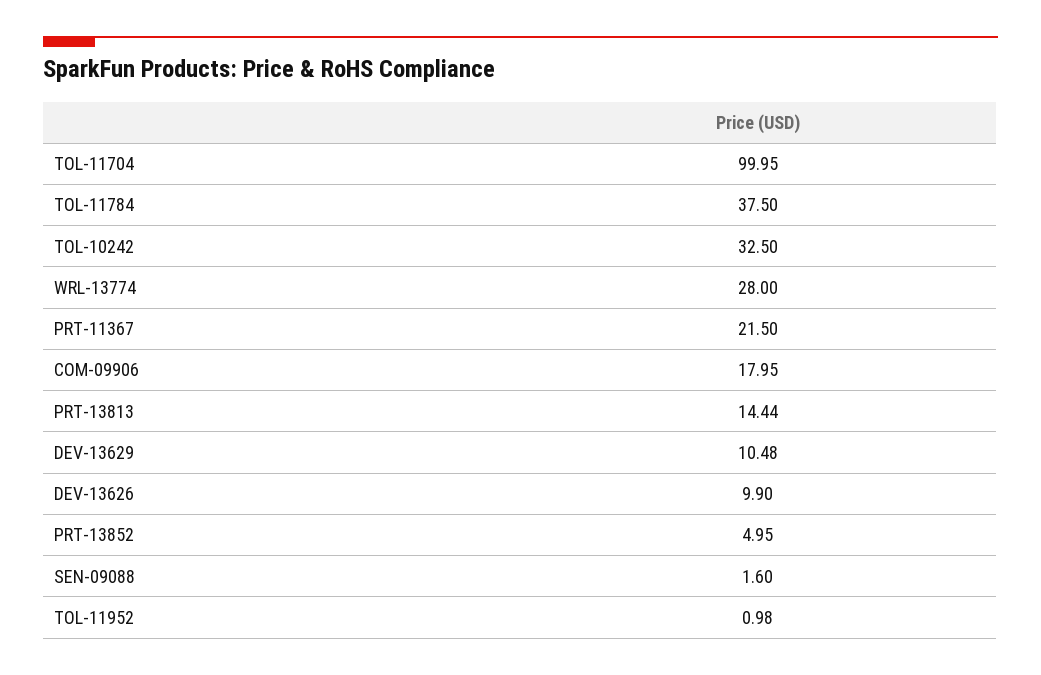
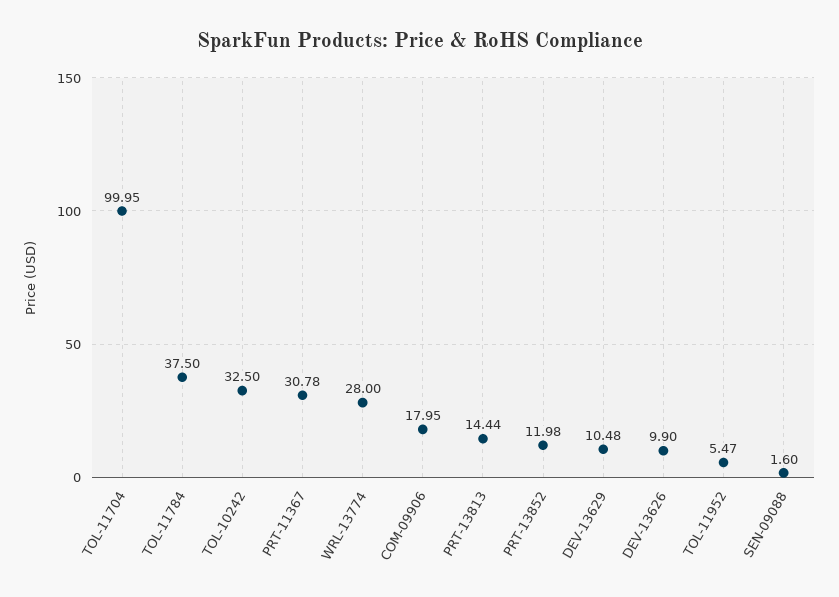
PRT-11367: 21.5 -> 30.78
PRT-13852: 4.95 -> 11.98
TOL-11952: 0.98 -> 5.47

